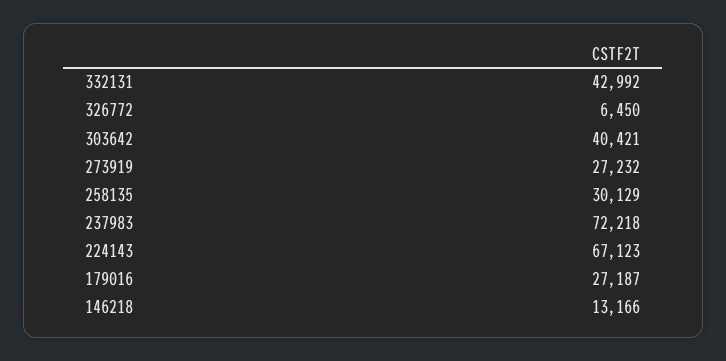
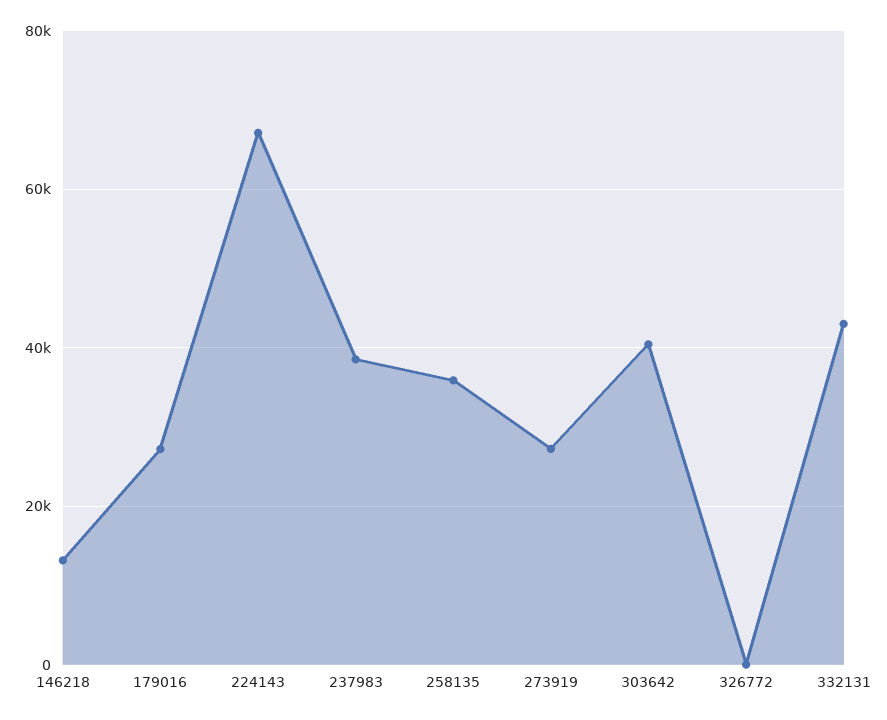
326772: 6450 -> 0
258135: 30129 -> 36000
237983: 72218 -> 38000

